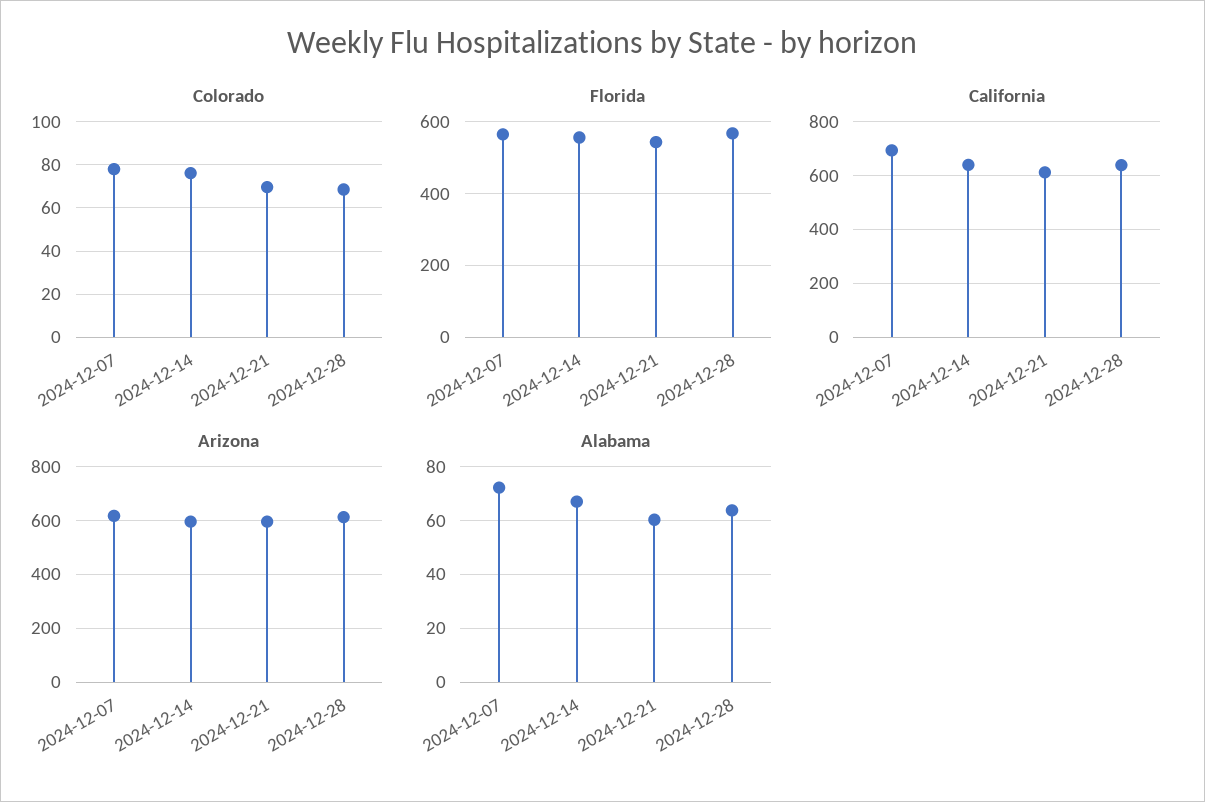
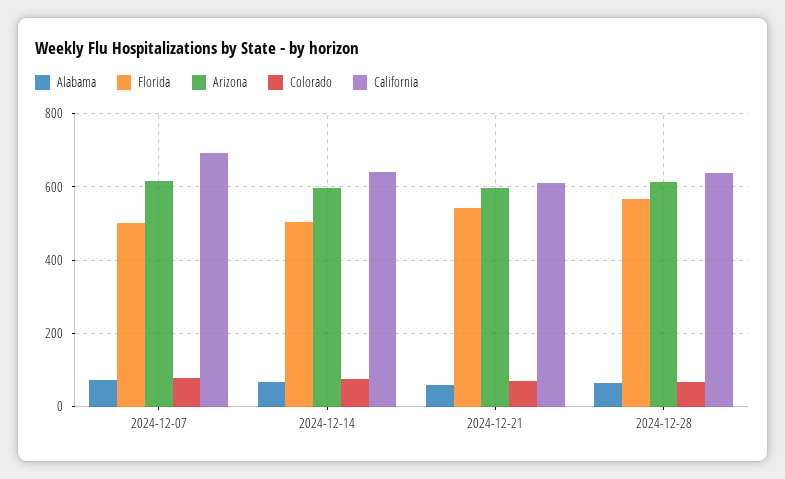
Florida, 2024-12-07: 560 -> 500
Florida, 2024-12-14: 560 -> 500

